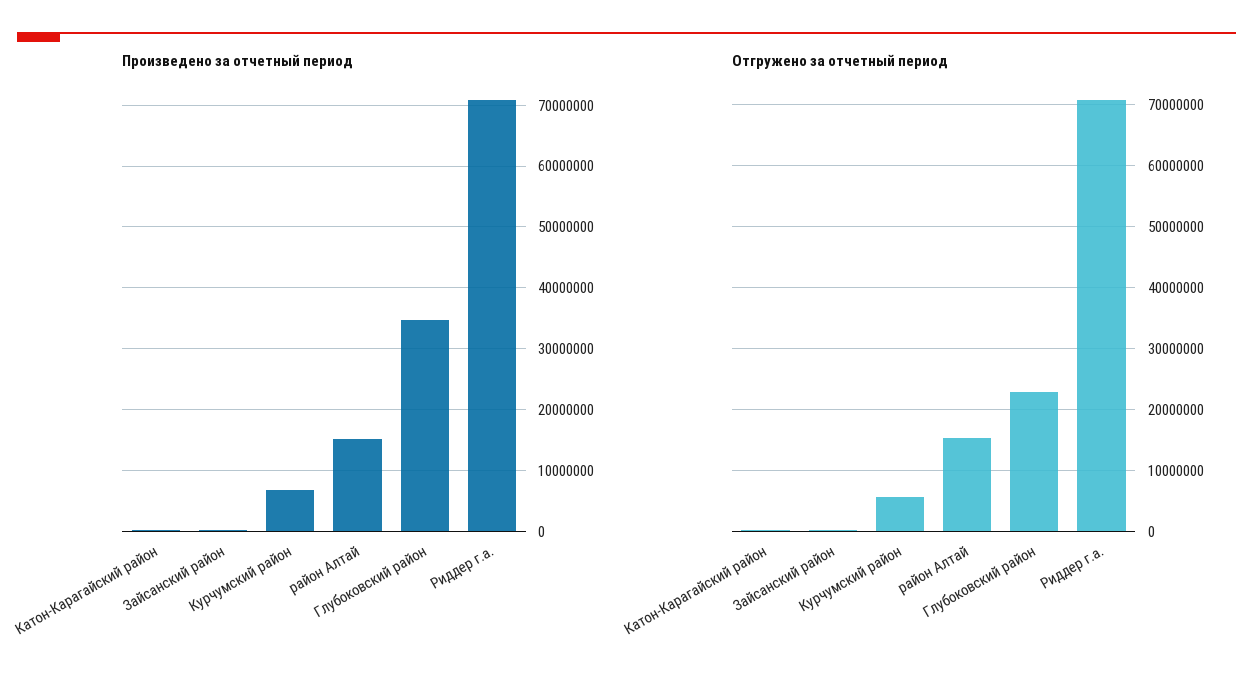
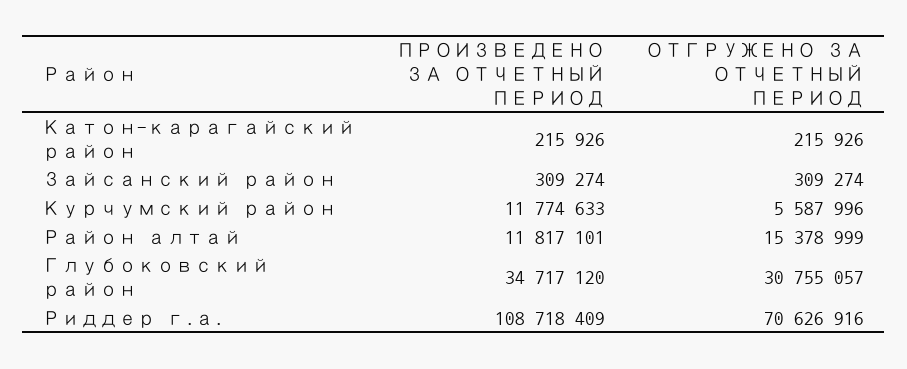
Произведено за отчетный период, Курчумский район: 7000000 -> 11774633
Произведено за отчетный период, район Алтай: 15000000 -> 11817101
Произведено за отчетный период, Риддер г.а.: 71000000 -> 108718409
Отгружено за отчетный период, Глубоковский район: 23000000 -> 30755057

